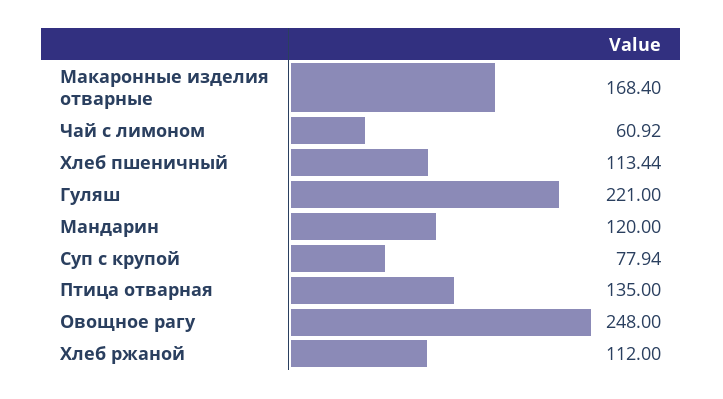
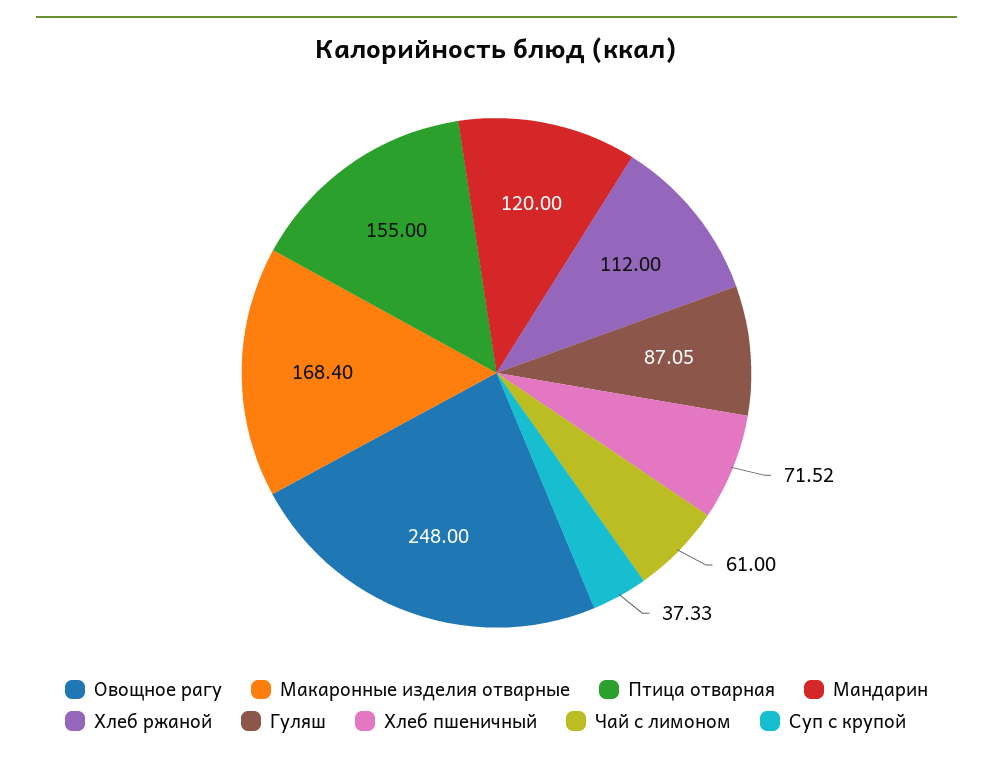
Чай с лимоном: 60.92 -> 61
Хлеб пшеничный: 113.44 -> 71.52
Гуляш: 221 -> 87.05
Суп с крупой: 77.94 -> 37.33
Птица отварная: 135 -> 155

